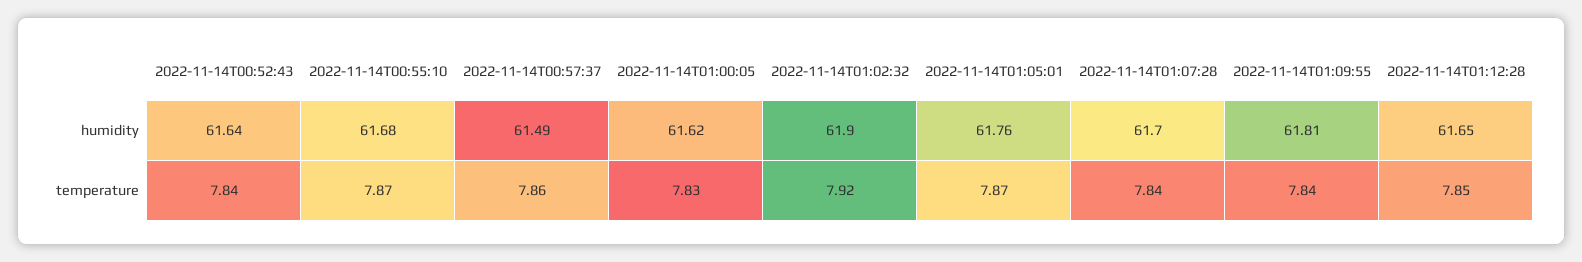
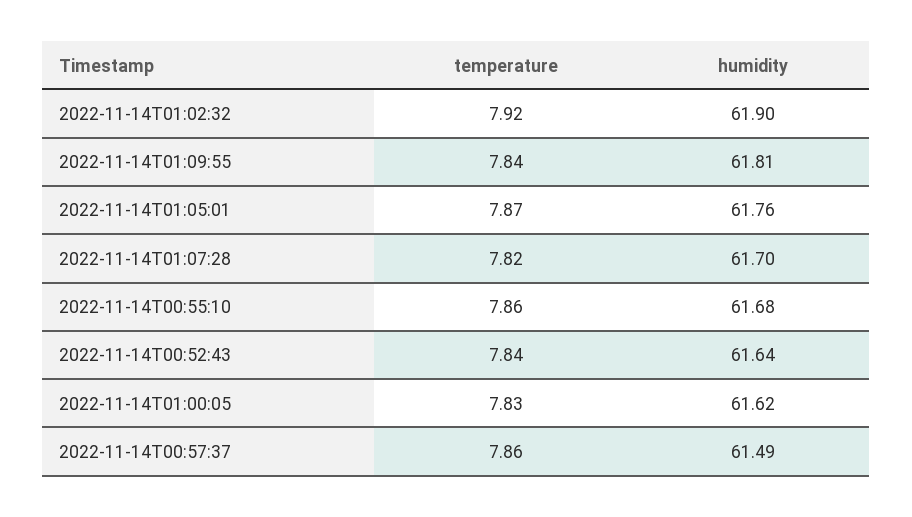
2022-11-14T01:12:28, humidity: 61.65 -> none
2022-11-14T00:55:10, temperature: 7.87 -> 7.86
2022-11-14T01:07:28, temperature: 7.84 -> 7.82
2022-11-14T01:12:28, temperature: 7.85 -> none

